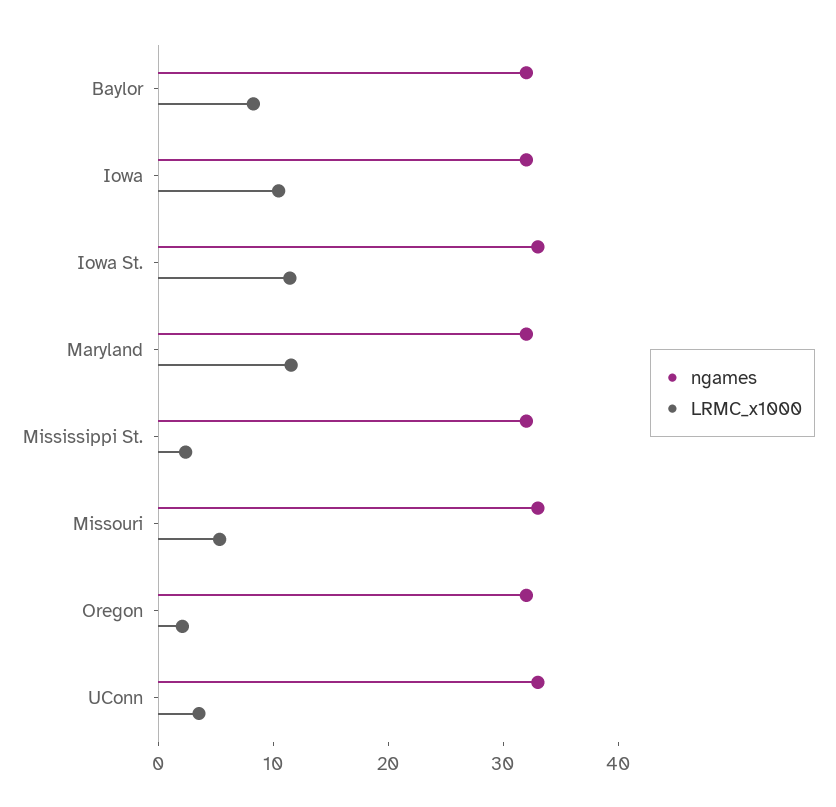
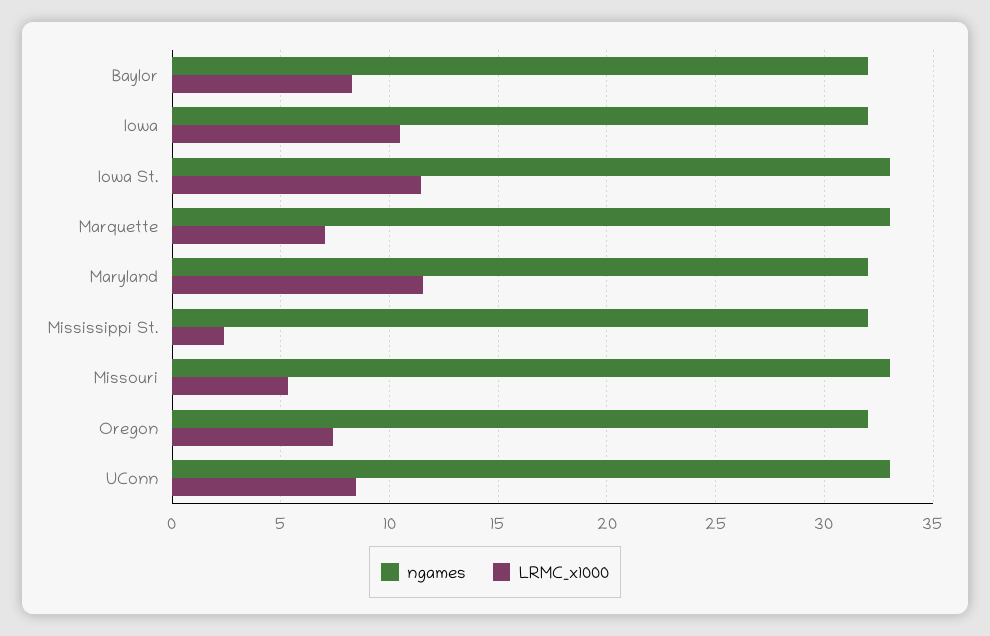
LRMC_x1000, Oregon: 2 -> 7.5
LRMC_x1000, UConn: 4 -> 8.5
ngames, Marquette: none -> 33
LRMC_x1000, Marquette: none -> 7

